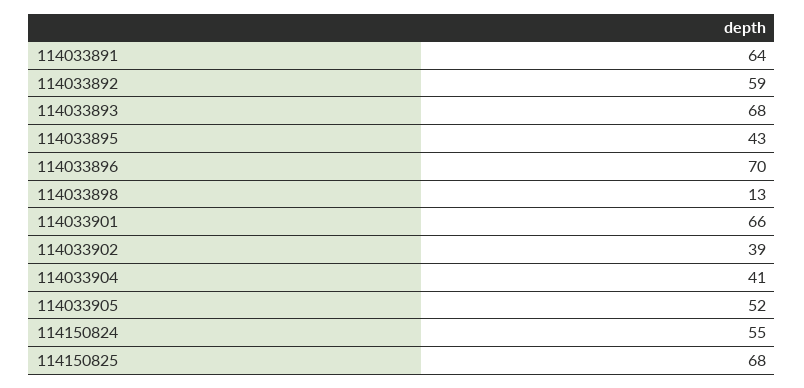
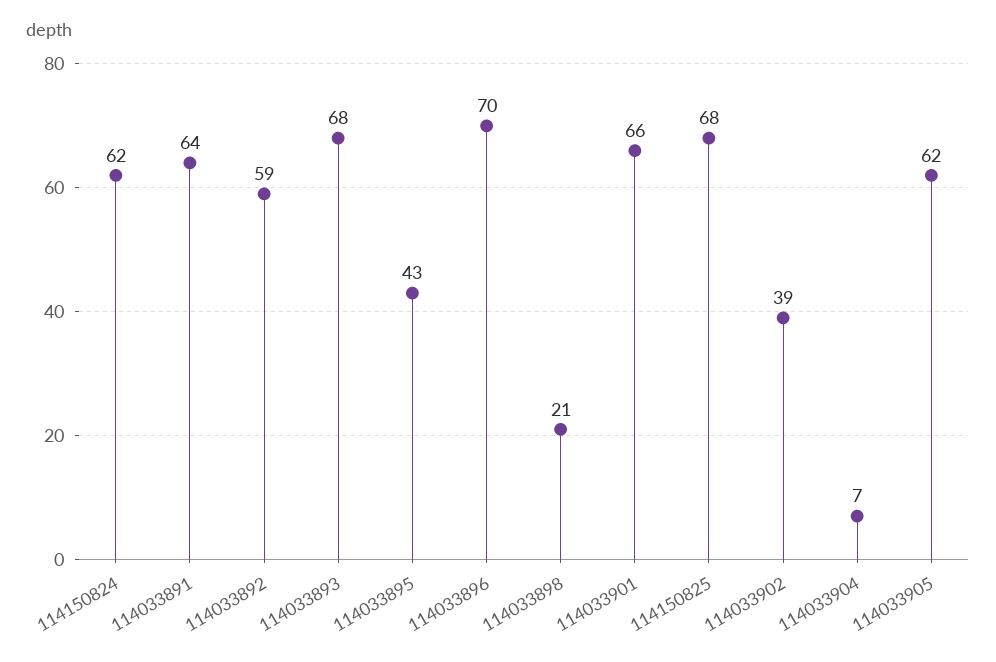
114033898: 13 -> 21
114033904: 41 -> 7
114033905: 52 -> 62
114150824: 55 -> 62

